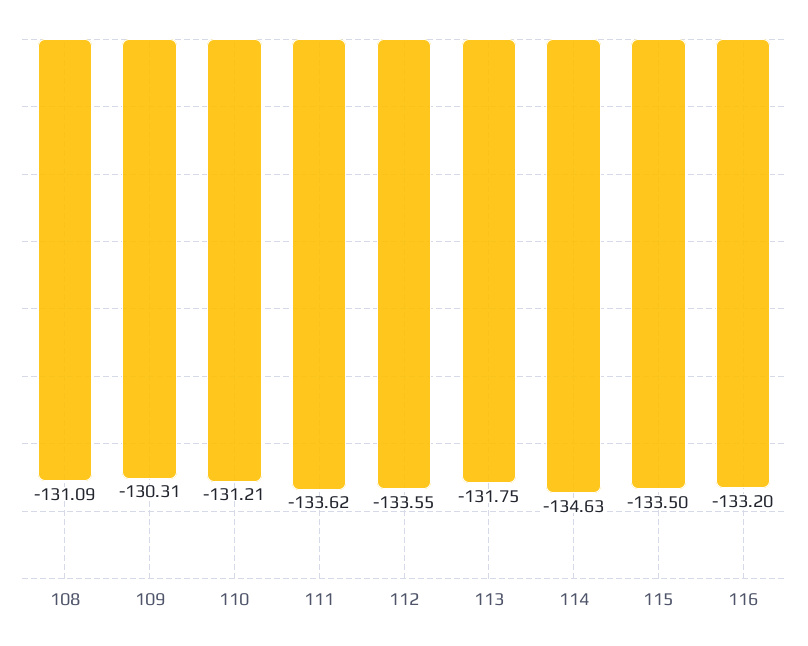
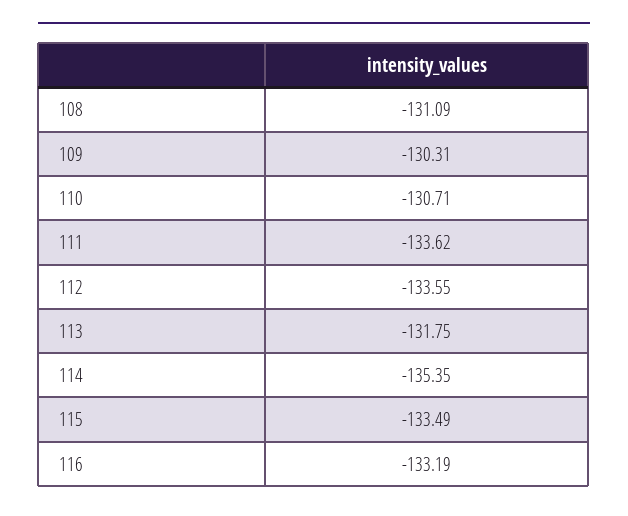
110: -131.21 -> -130.71
114: -134.63 -> -135.35
115: -133.5 -> -133.49
116: -133.2 -> -133.19

